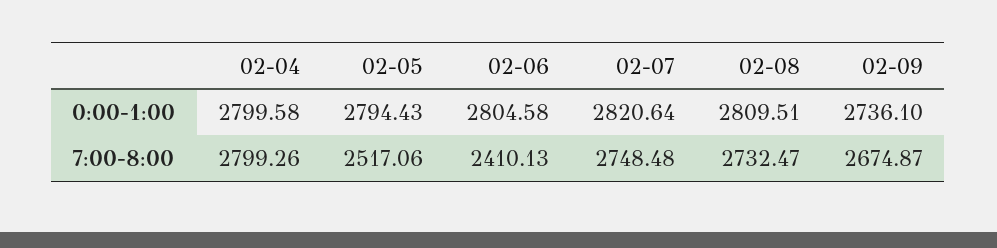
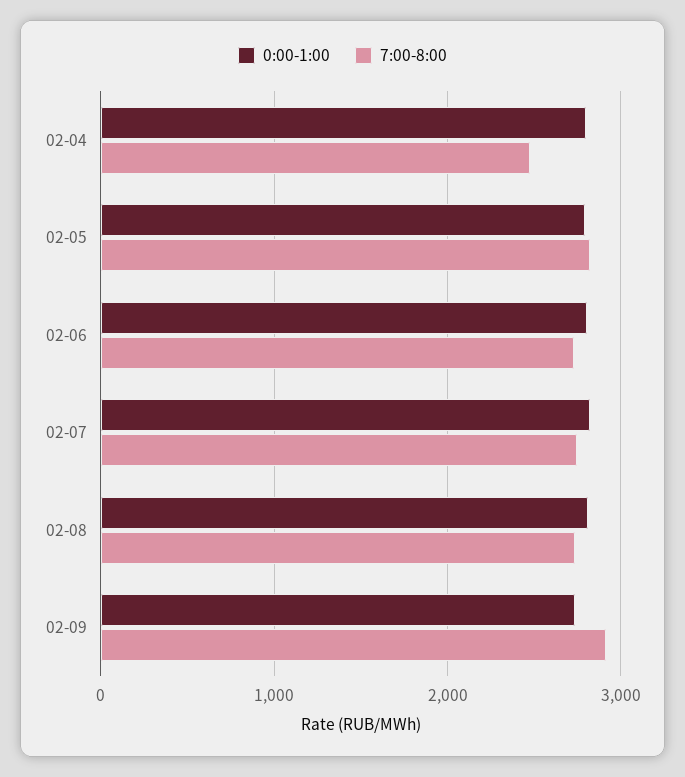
7:00-8:00, 02-04: 2799.26 -> 2500
7:00-8:00, 02-05: 2517.06 -> 2800
7:00-8:00, 02-06: 2410.13 -> 2700
7:00-8:00, 02-09: 2674.87 -> 2900

